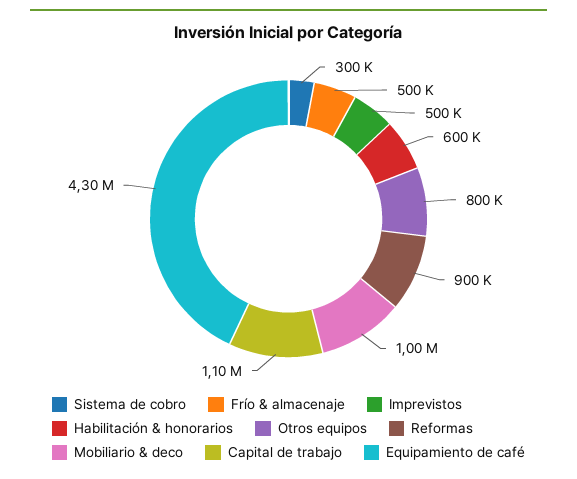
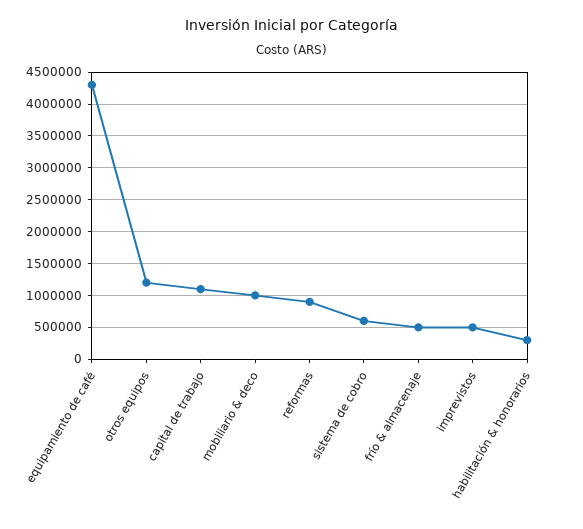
Sistema de cobro: 300000 -> 600000
Habilitación & honorarios: 600000 -> 300000
Otros equipos: 800000 -> 1200000

